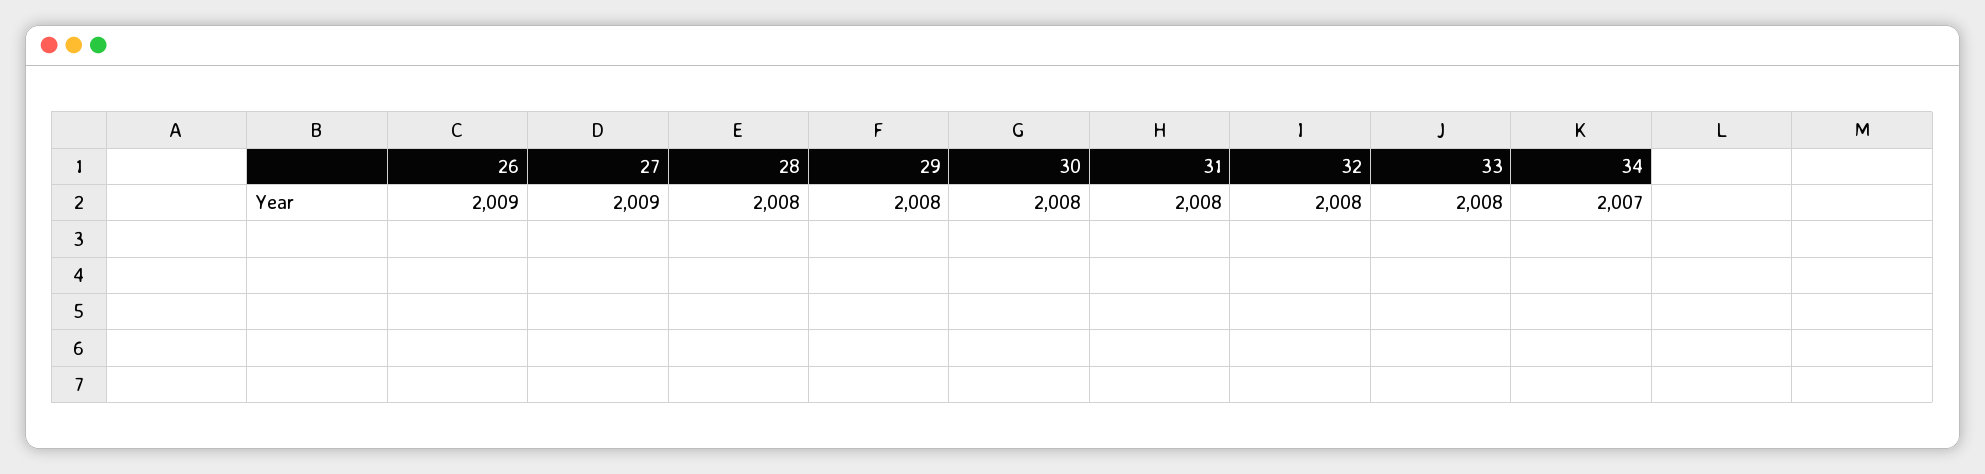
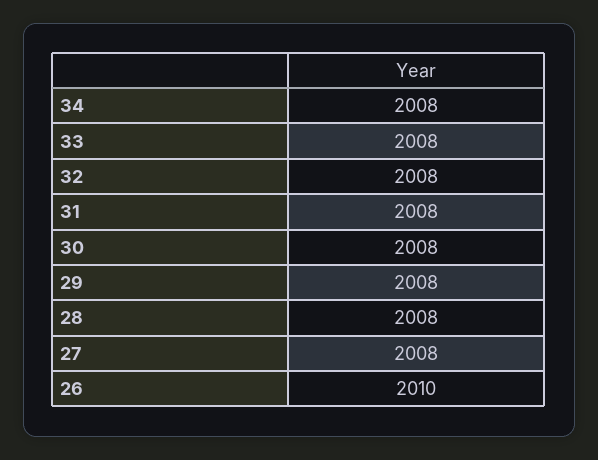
26: 2009 -> 2010
27: 2009 -> 2008
34: 2007 -> 2008

